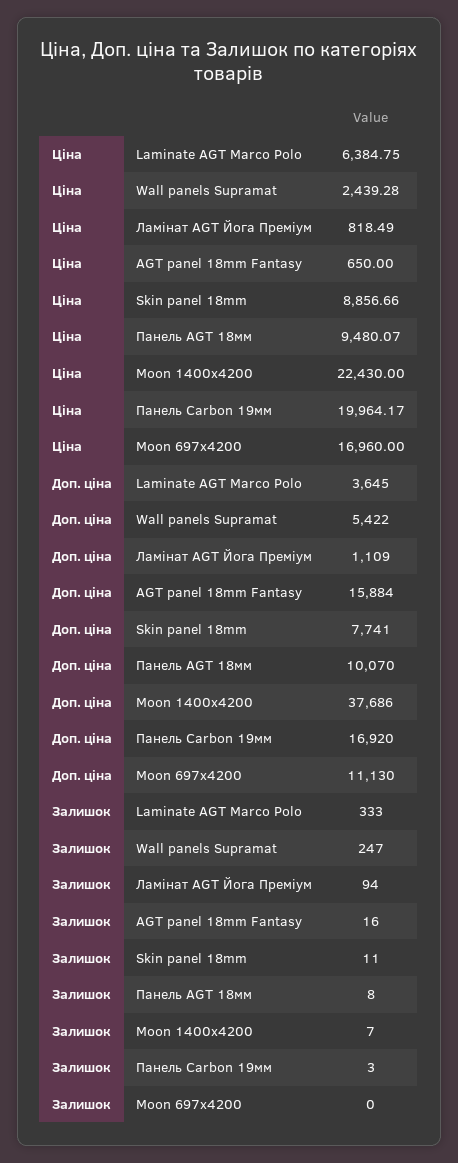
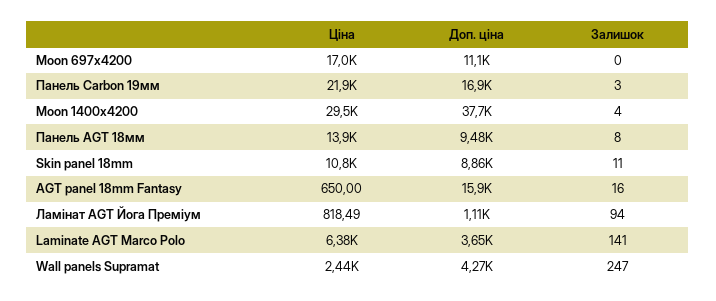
Ціна, Skin panel 18mm: 8856.66 -> 10800
Ціна, Панель AGT 18мм: 9480.07 -> 13900
Ціна, Moon 1400x4200: 22430 -> 29500
Ціна, Панель Carbon 19мм: 19964.17 -> 21900
Доп. ціна, Wall panels Supramat: 5422 -> 4270
Доп. ціна, Skin panel 18mm: 7741 -> 8860
Доп. ціна, Панель AGT 18мм: 10070 -> 9480
Залишок, Laminate AGT Marco Polo: 333 -> 141
Залишок, Moon 1400x4200: 7 -> 4

